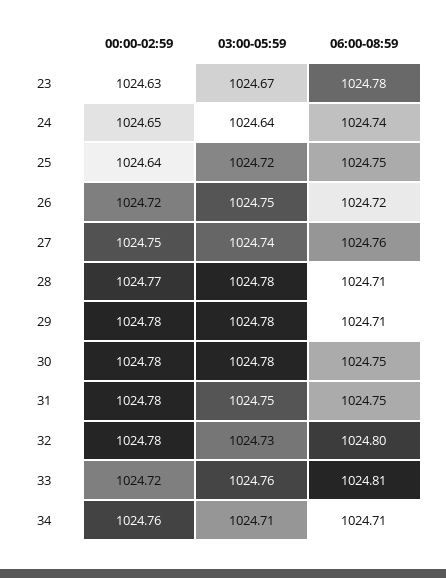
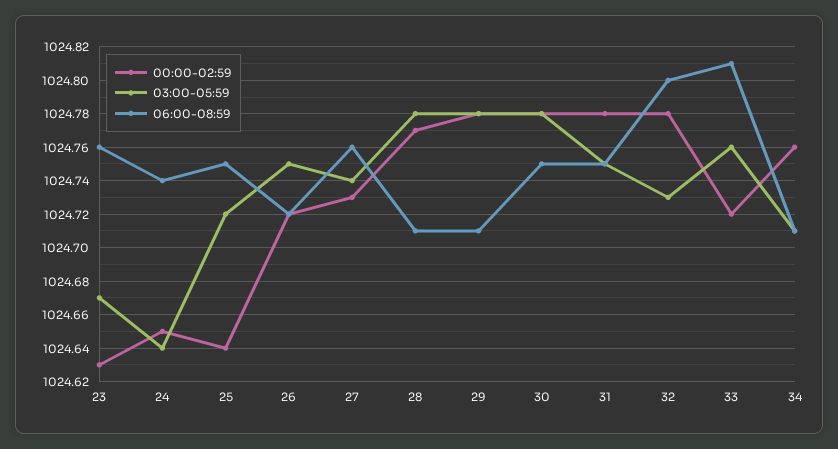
06:00-08:59, 23: 1024.78 -> 1024.76
00:00-02:59, 27: 1024.75 -> 1024.73

